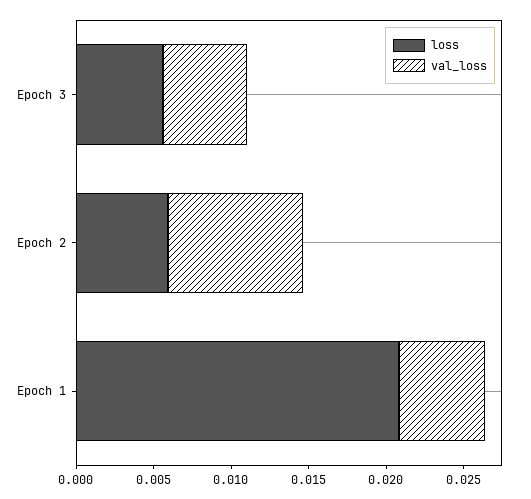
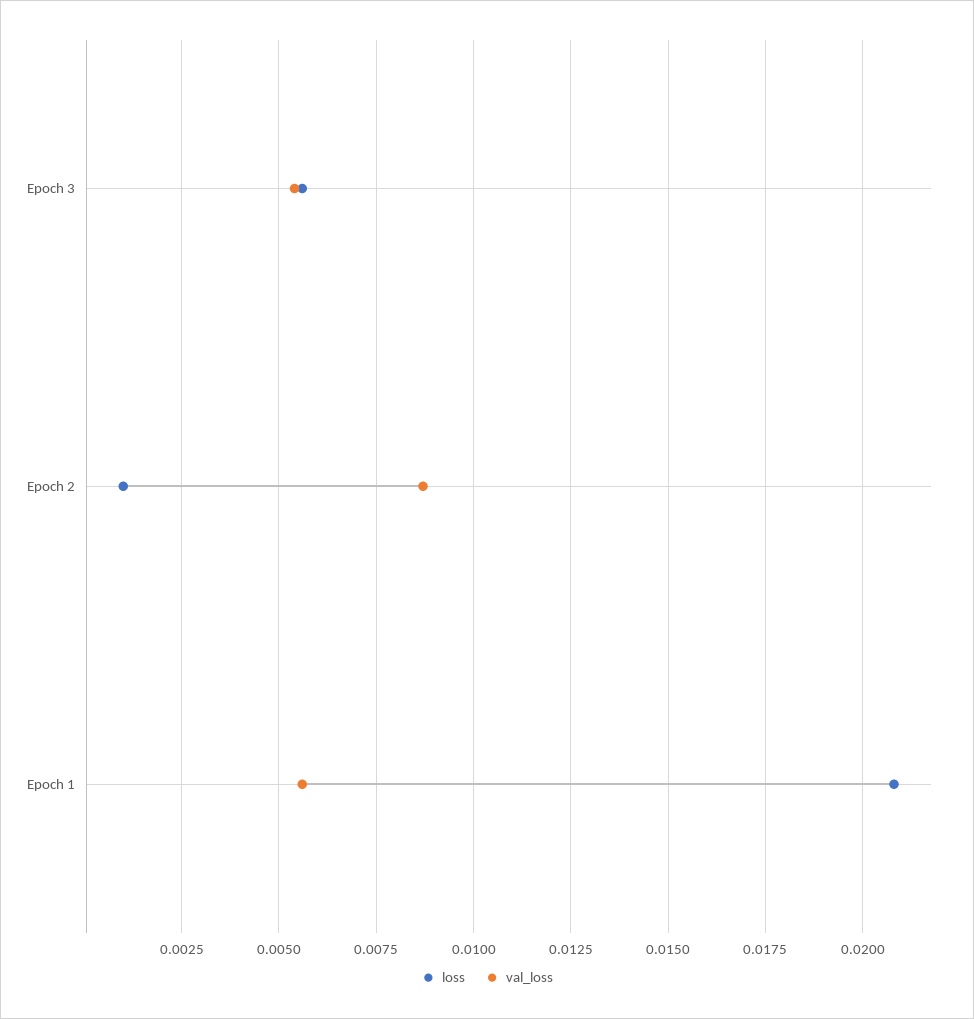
loss, Epoch 2: 0.006 -> 0.001

